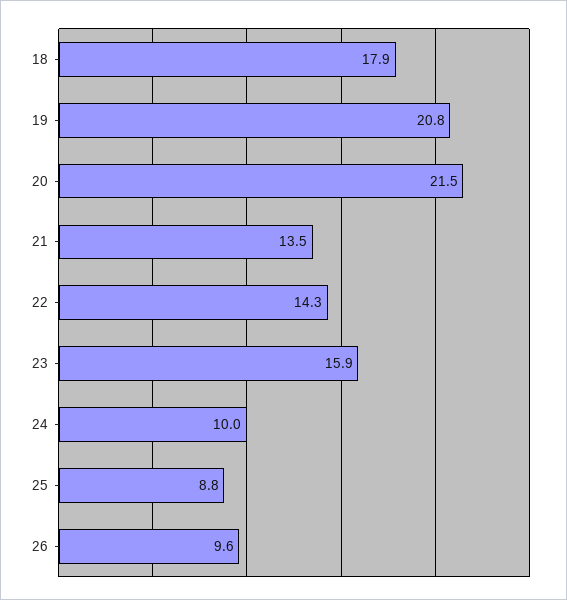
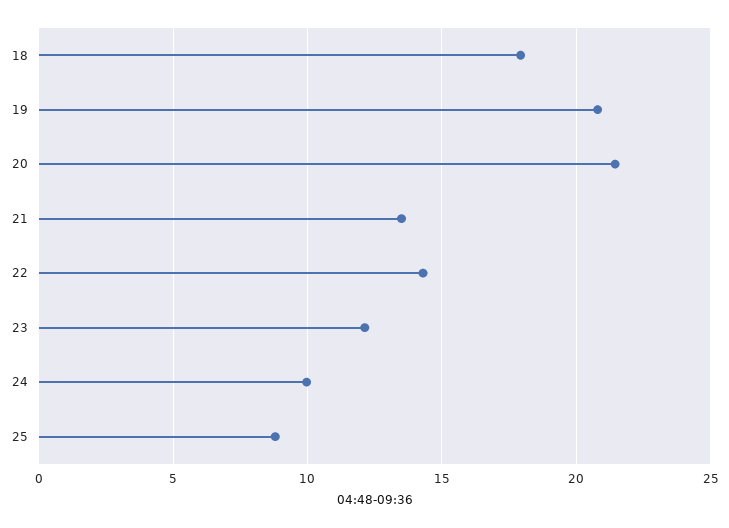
23: 15.9 -> 12
26: 9.6 -> none

